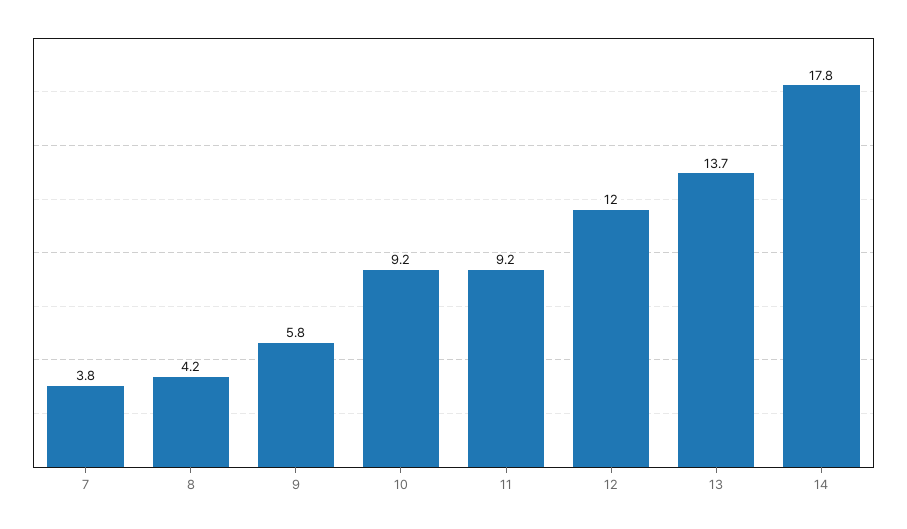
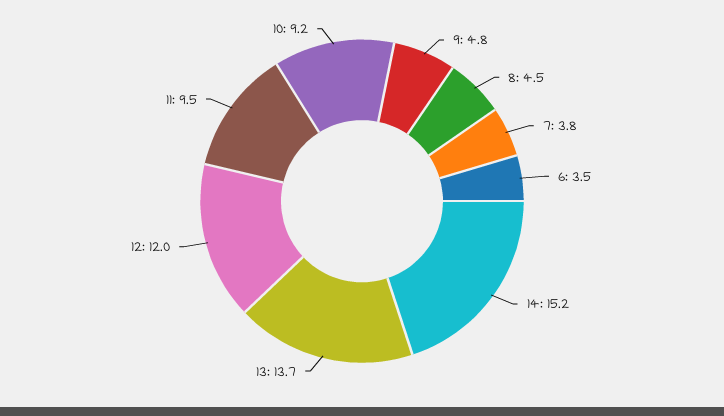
8: 4.2 -> 4.5
9: 5.8 -> 4.8
11: 9.2 -> 9.5
14: 17.8 -> 15.2
6: none -> 3.5

